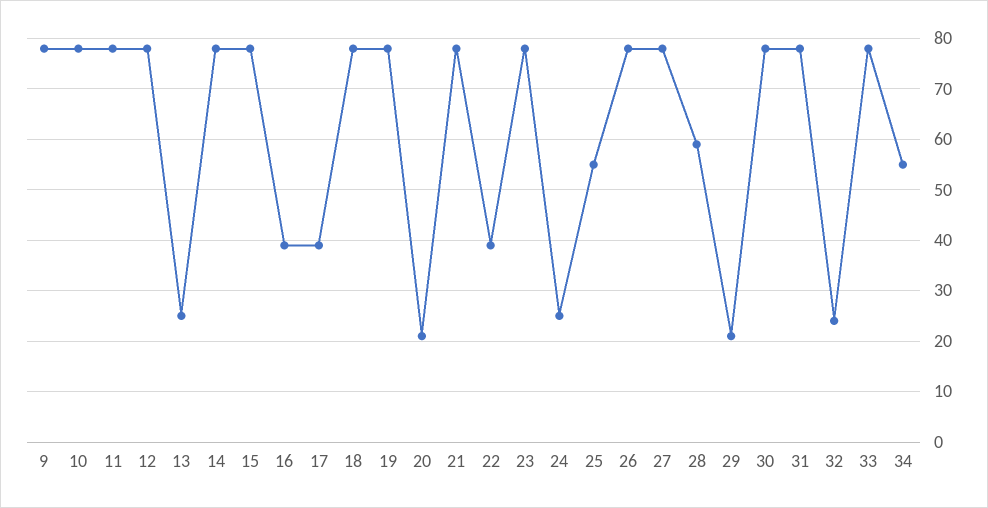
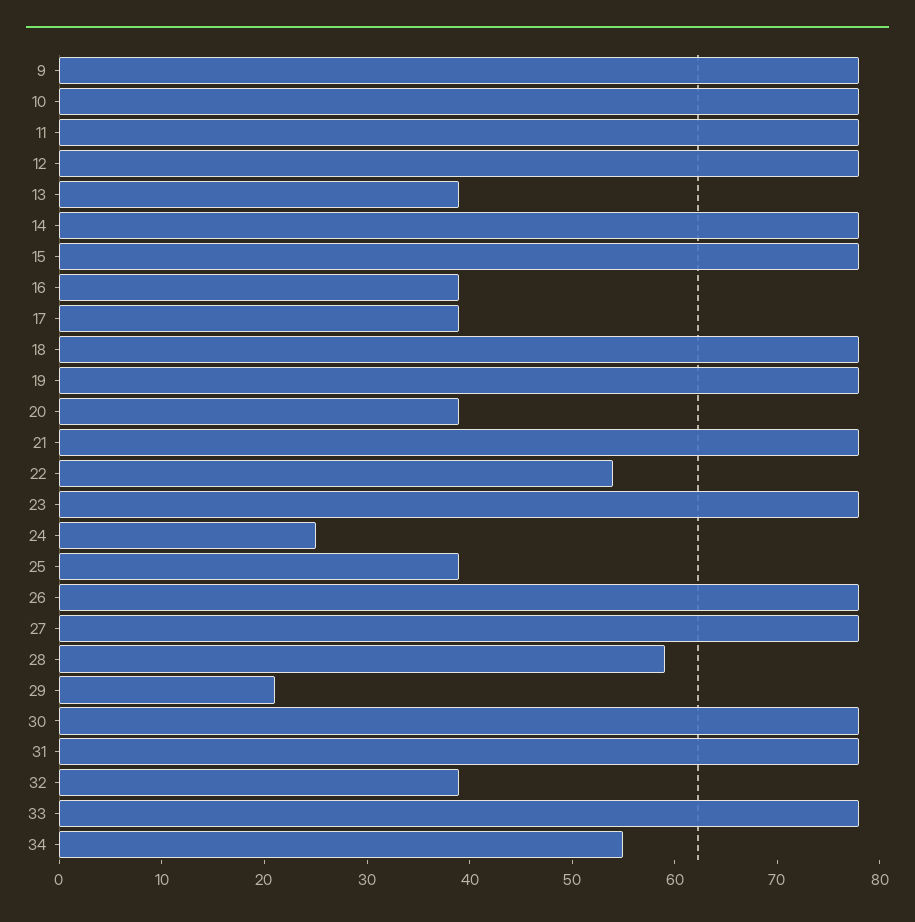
13: 25 -> 39
20: 20 -> 39
22: 40 -> 54
25: 55 -> 39
32: 25 -> 39

